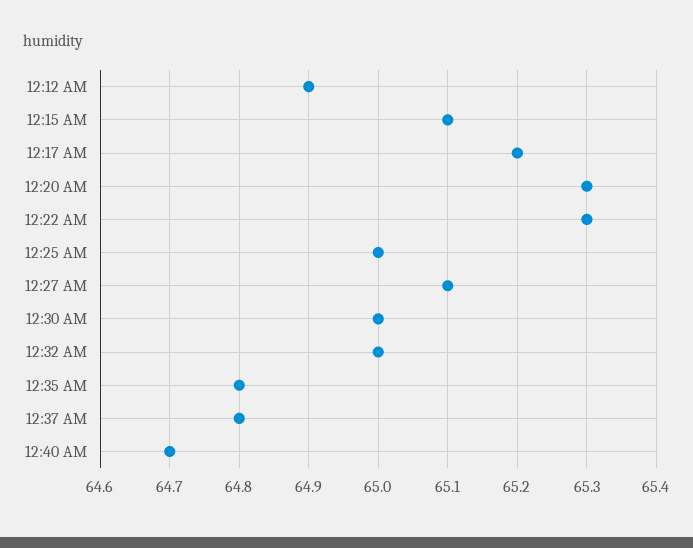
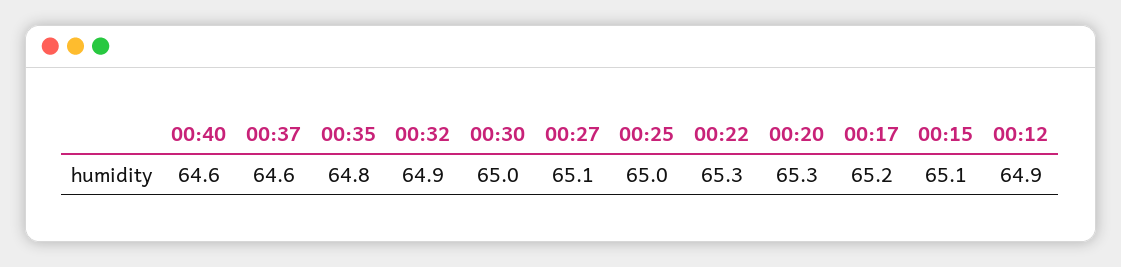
12:32 AM: 65 -> 64.9
12:37 AM: 64.8 -> 64.6
12:40 AM: 64.7 -> 64.6

